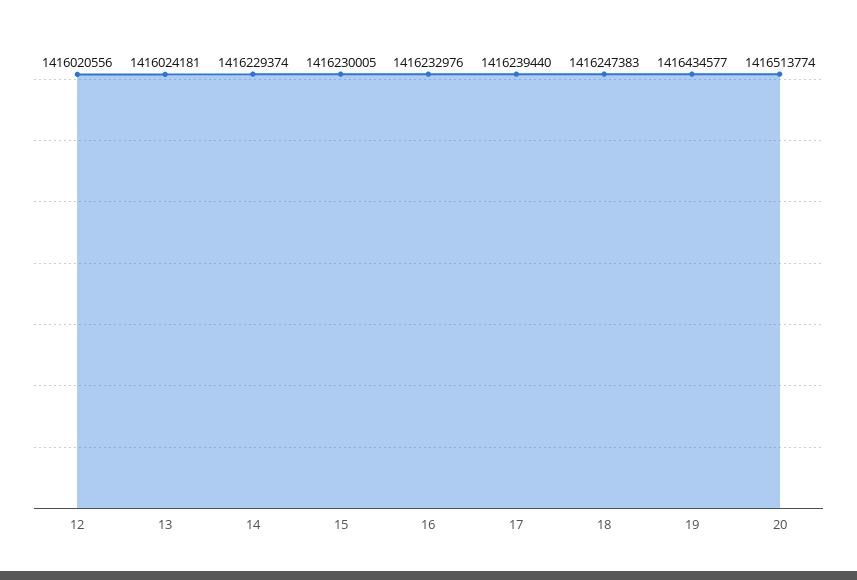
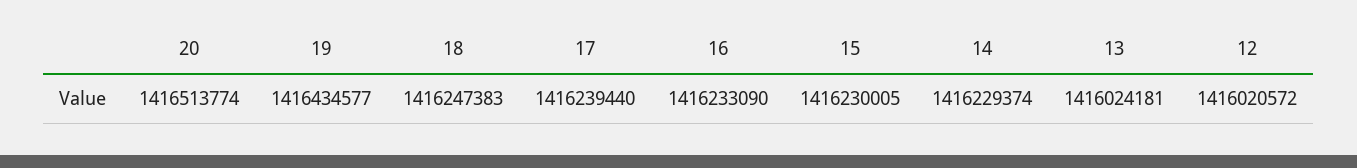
12: 1416020556 -> 1416020572
16: 1416232976 -> 1416233090

